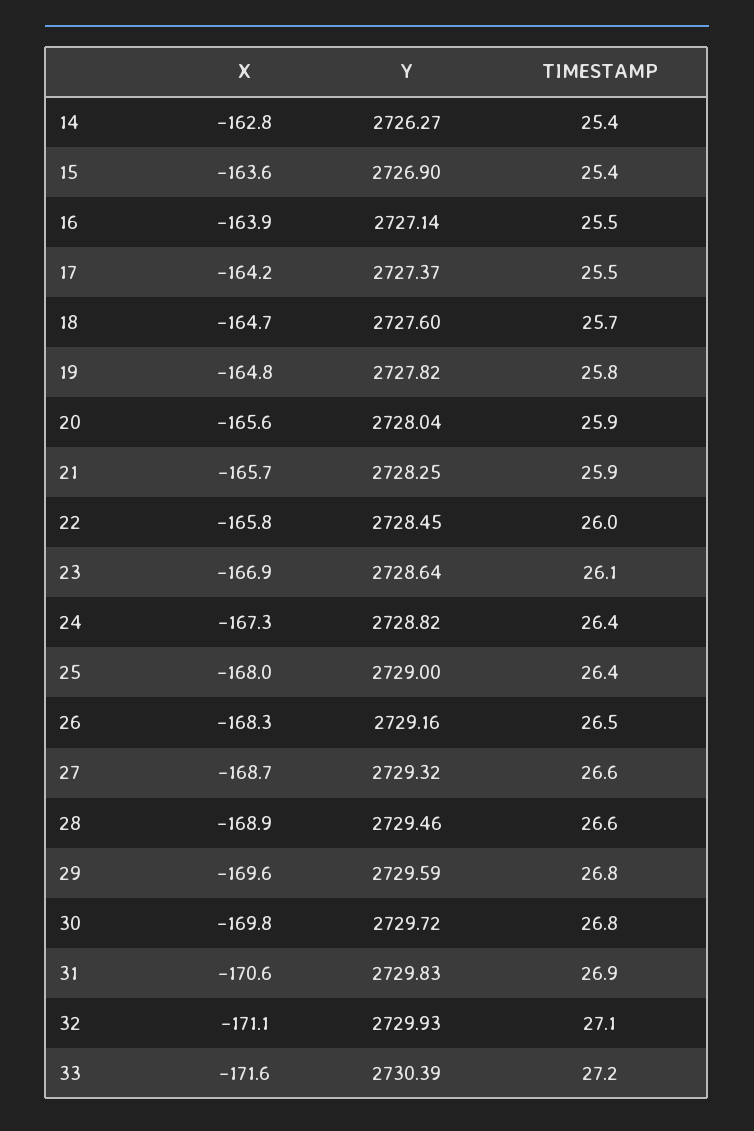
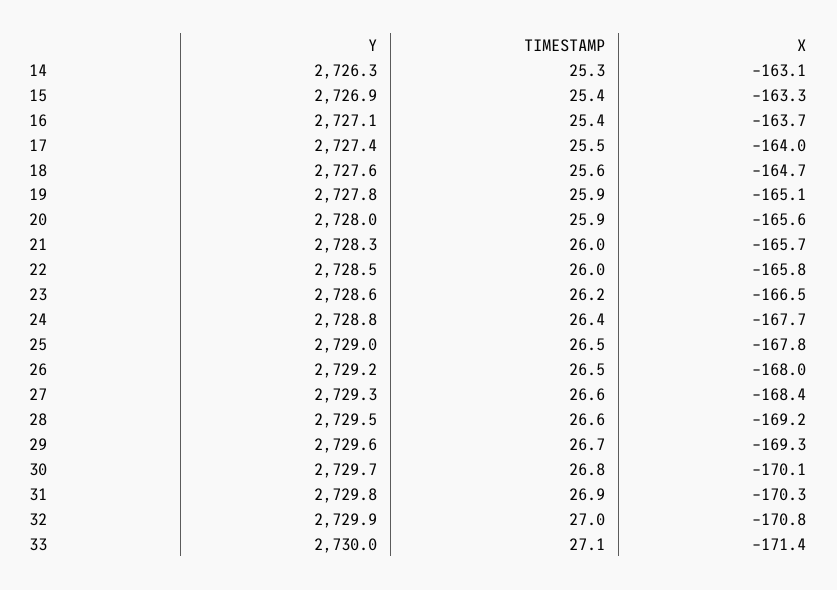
X, 14: -162.8 -> -163.1
TIMESTAMP, 14: 25.4 -> 25.3
X, 15: -163.6 -> -163.3
X, 16: -163.9 -> -163.7
TIMESTAMP, 16: 25.5 -> 25.4
X, 17: -164.2 -> -164
TIMESTAMP, 18: 25.7 -> 25.6
X, 19: -164.8 -> -165.1
TIMESTAMP, 19: 25.8 -> 25.9
TIMESTAMP, 21: 25.9 -> 26
X, 23: -166.9 -> -166.5
TIMESTAMP, 23: 26.1 -> 26.2
X, 24: -167.3 -> -167.7
X, 25: -168 -> -167.8
TIMESTAMP, 25: 26.4 -> 26.5
X, 26: -168.3 -> -168
X, 27: -168.7 -> -168.4
X, 28: -168.9 -> -169.2
X, 29: -169.6 -> -169.3
TIMESTAMP, 29: 26.8 -> 26.7
X, 30: -169.8 -> -170.1
X, 31: -170.6 -> -170.3
X, 32: -171.1 -> -170.8
TIMESTAMP, 32: 27.1 -> 27
X, 33: -171.6 -> -171.4
Y, 33: 2730.39 -> 2730
TIMESTAMP, 33: 27.2 -> 27.1

